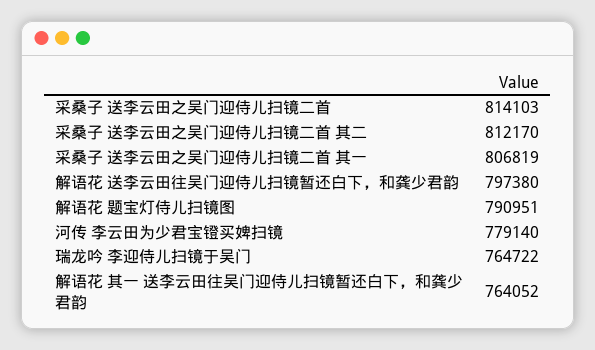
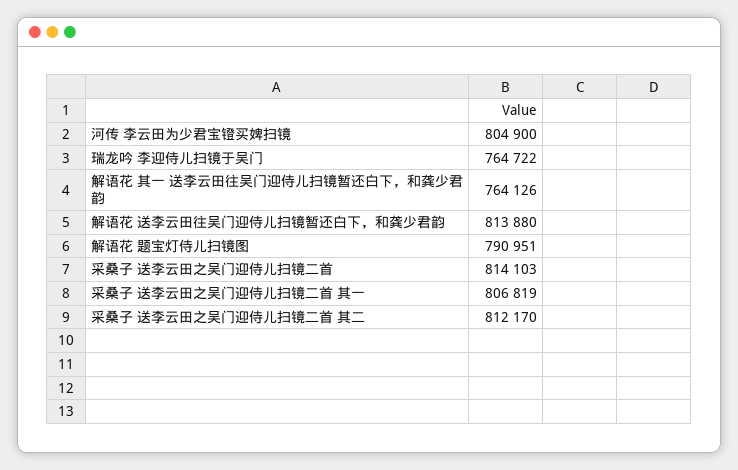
解语花 送李云田往吴门迎侍儿扫镜暂还白下，和龚少君韵: 797380 -> 813880
河传 李云田为少君宝镫买婢扫镜: 779140 -> 804900
解语花 其一 送李云田往吴门迎侍儿扫镜暂还白下，和龚少君韵: 764052 -> 764126

